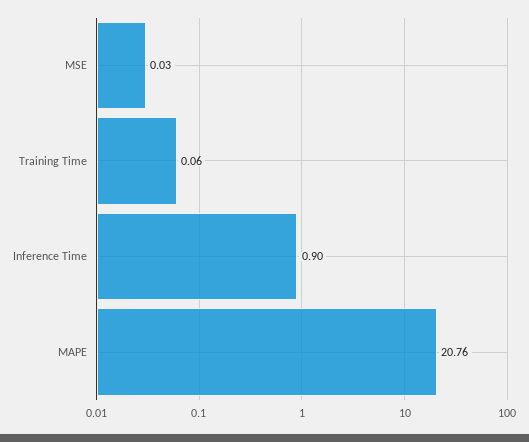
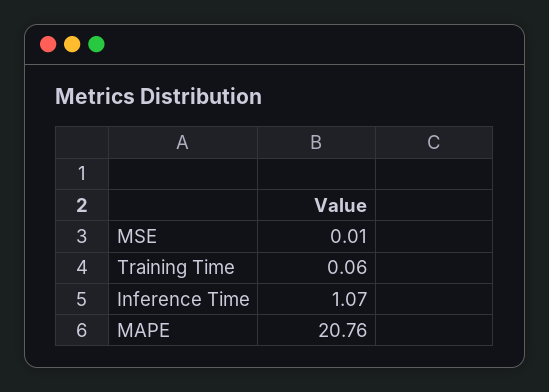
MSE: 0.03 -> 0.01
Inference Time: 0.9 -> 1.07

